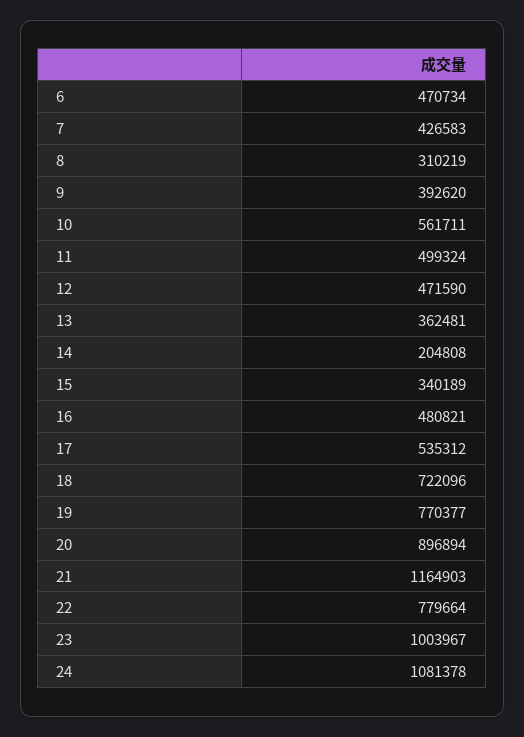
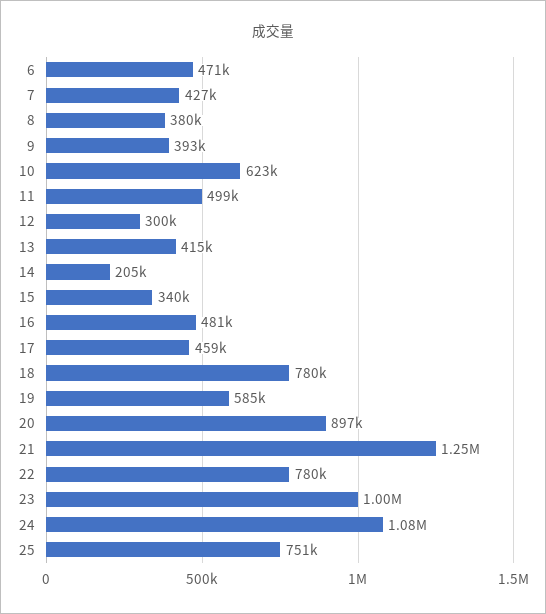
8: 310219 -> 380000
10: 561711 -> 623000
12: 471590 -> 300000
13: 362481 -> 415000
17: 535312 -> 459000
18: 722096 -> 780000
19: 770377 -> 585000
21: 1164903 -> 1250000
25: none -> 751000

